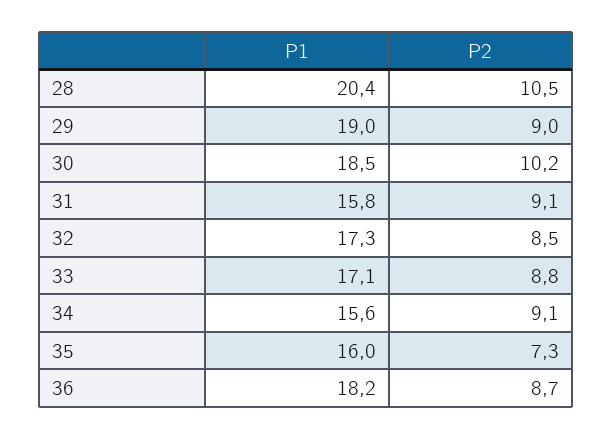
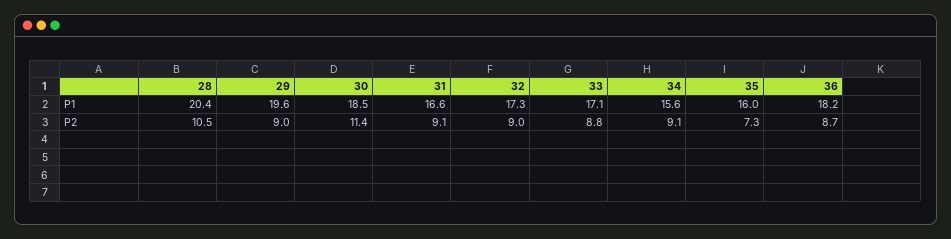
P1, 29: 19 -> 19.6
P2, 30: 10.2 -> 11.4
P1, 31: 15.8 -> 16.6
P2, 32: 8.5 -> 9

